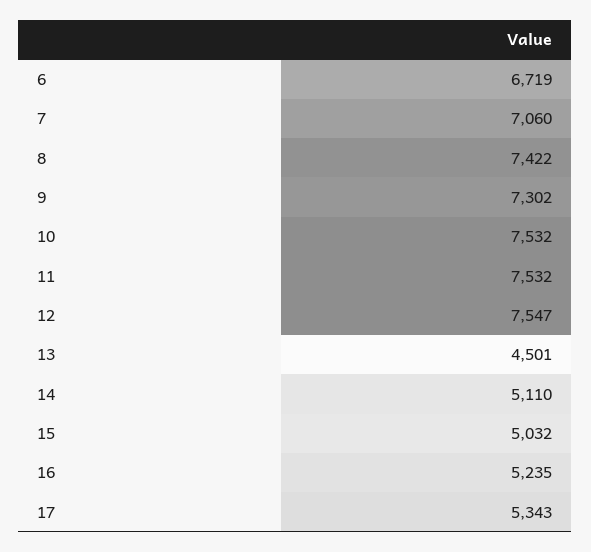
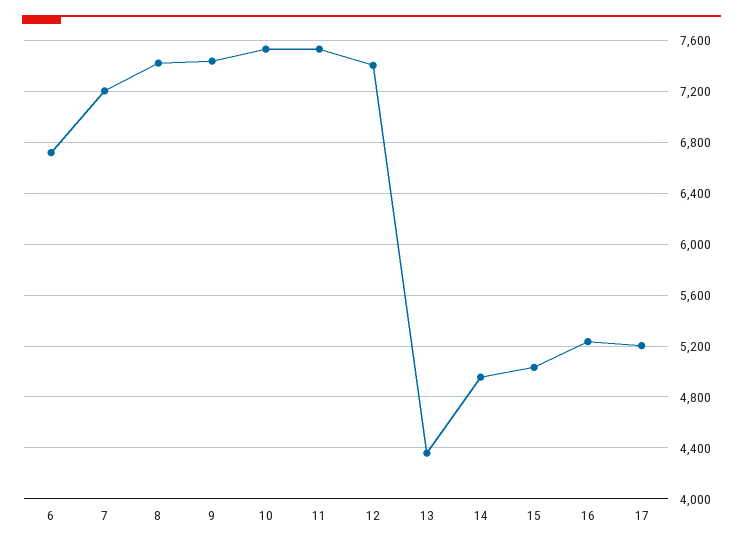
7: 7060 -> 7200
9: 7302 -> 7450
12: 7547 -> 7400
13: 4501 -> 4350
14: 5110 -> 4950
17: 5343 -> 5200

